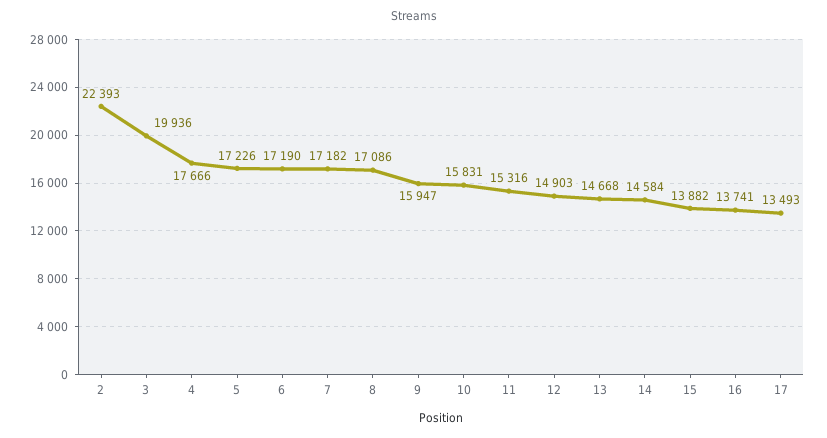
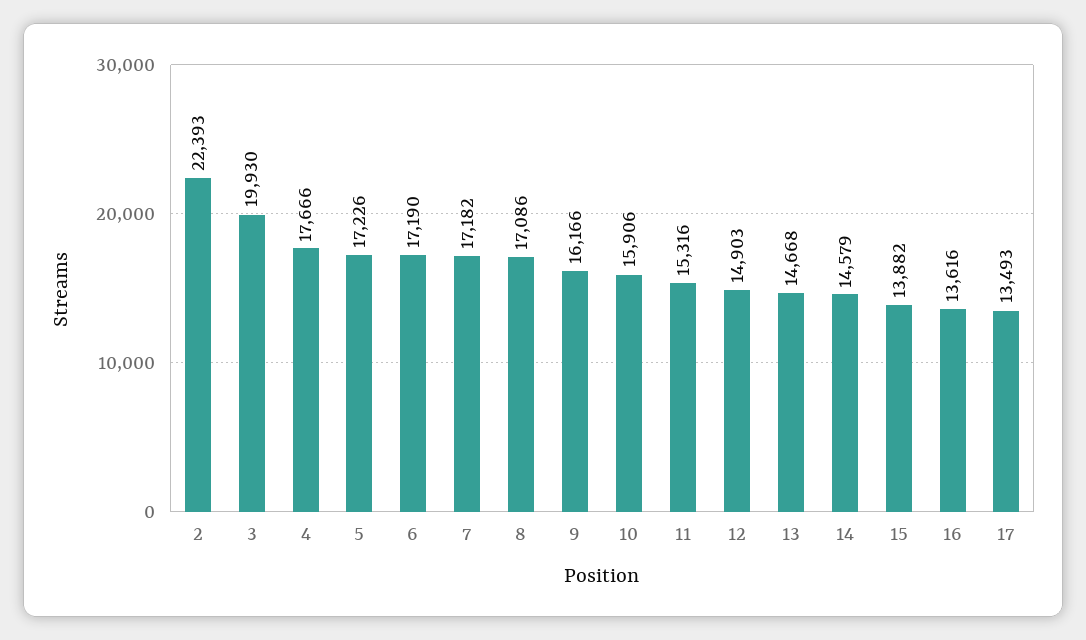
3: 19936 -> 19930
9: 15947 -> 16166
10: 15831 -> 15906
14: 14584 -> 14579
16: 13741 -> 13616

